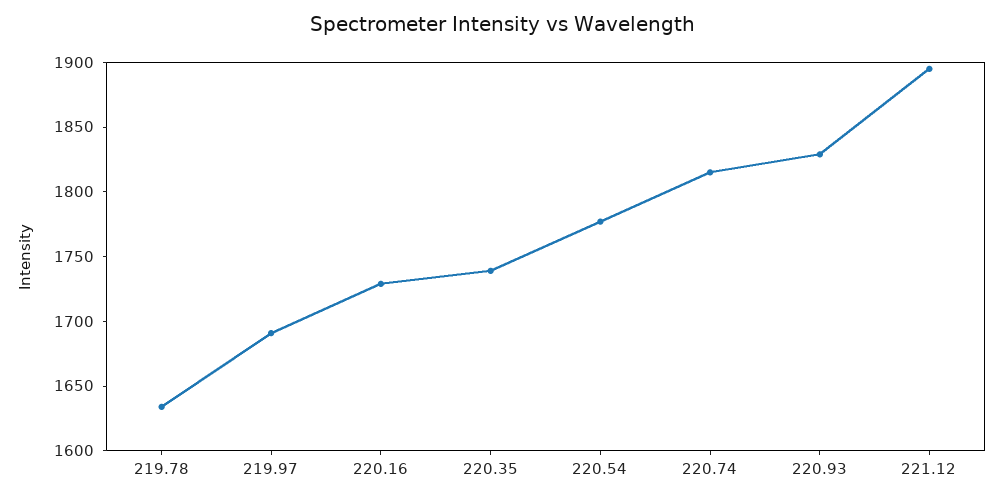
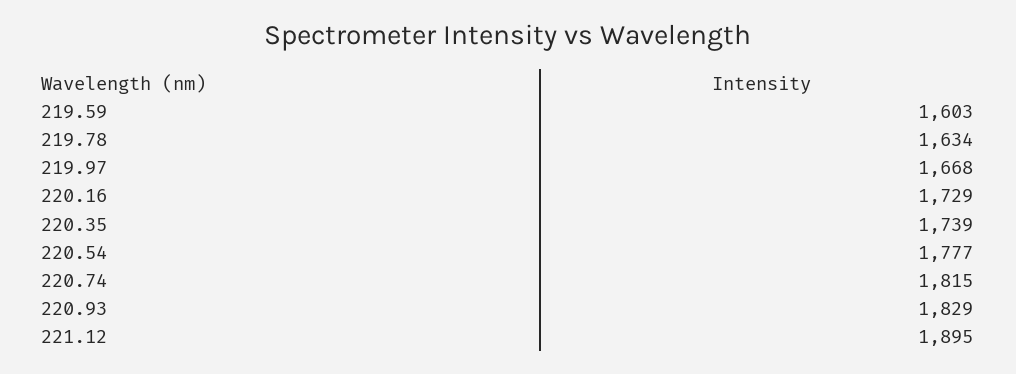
219.97: 1690 -> 1668
219.59: none -> 1603

